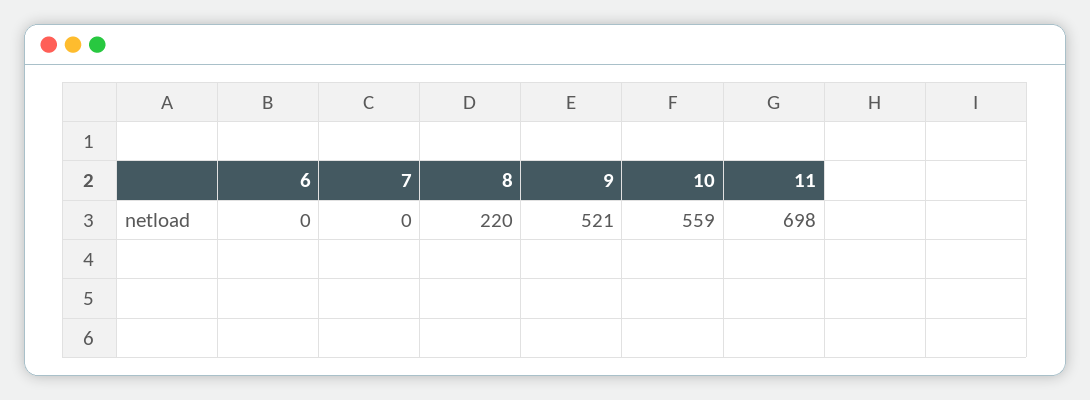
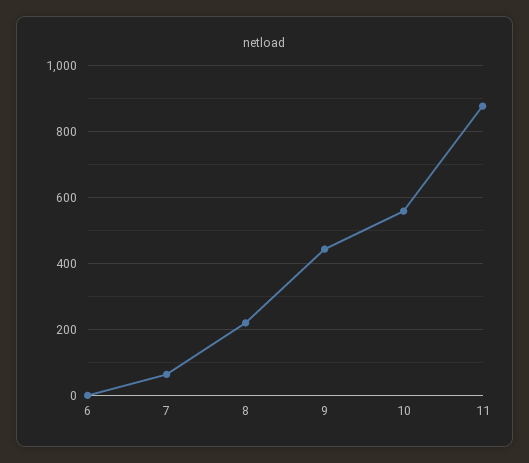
7: 0 -> 60
9: 521 -> 440
11: 698 -> 880

